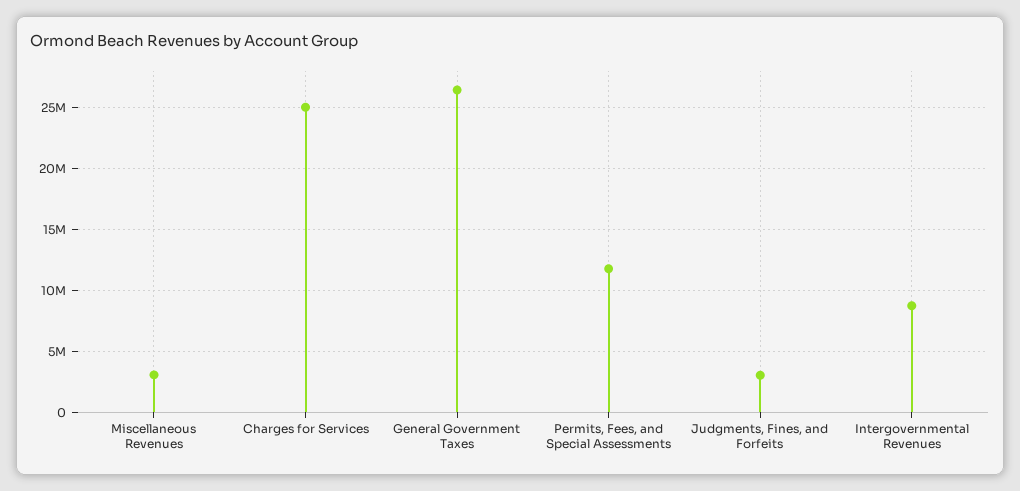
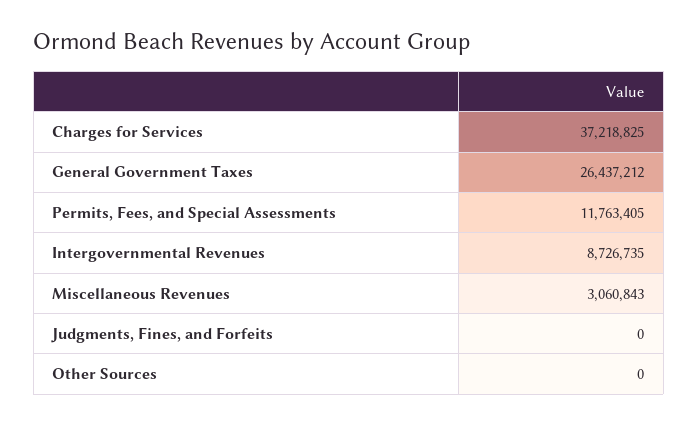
Charges for Services: 25000000 -> 37218825
Judgments, Fines, and Forfeits: 3000000 -> 0
Other Sources: none -> 0

